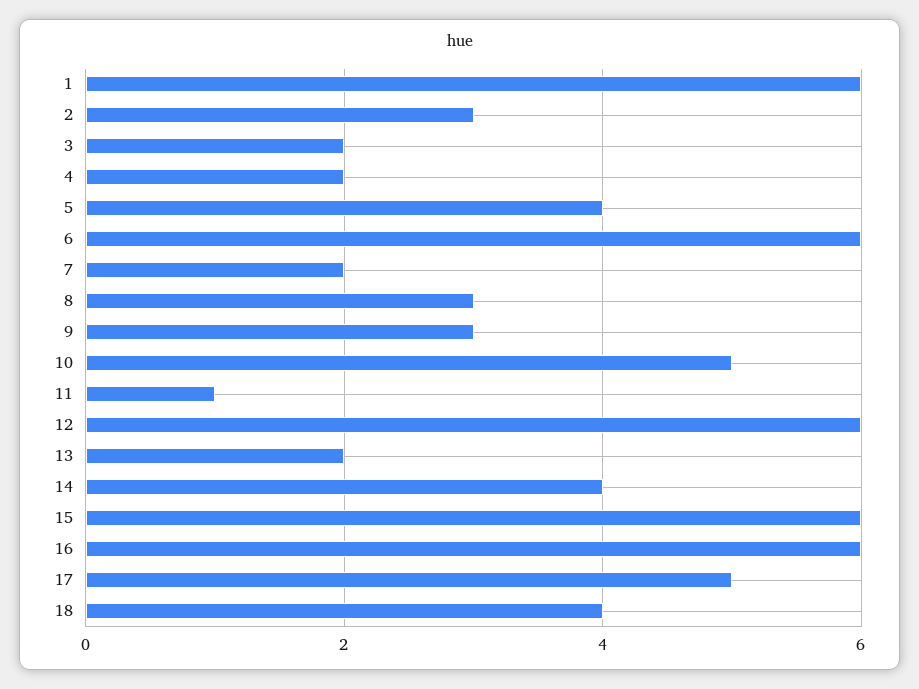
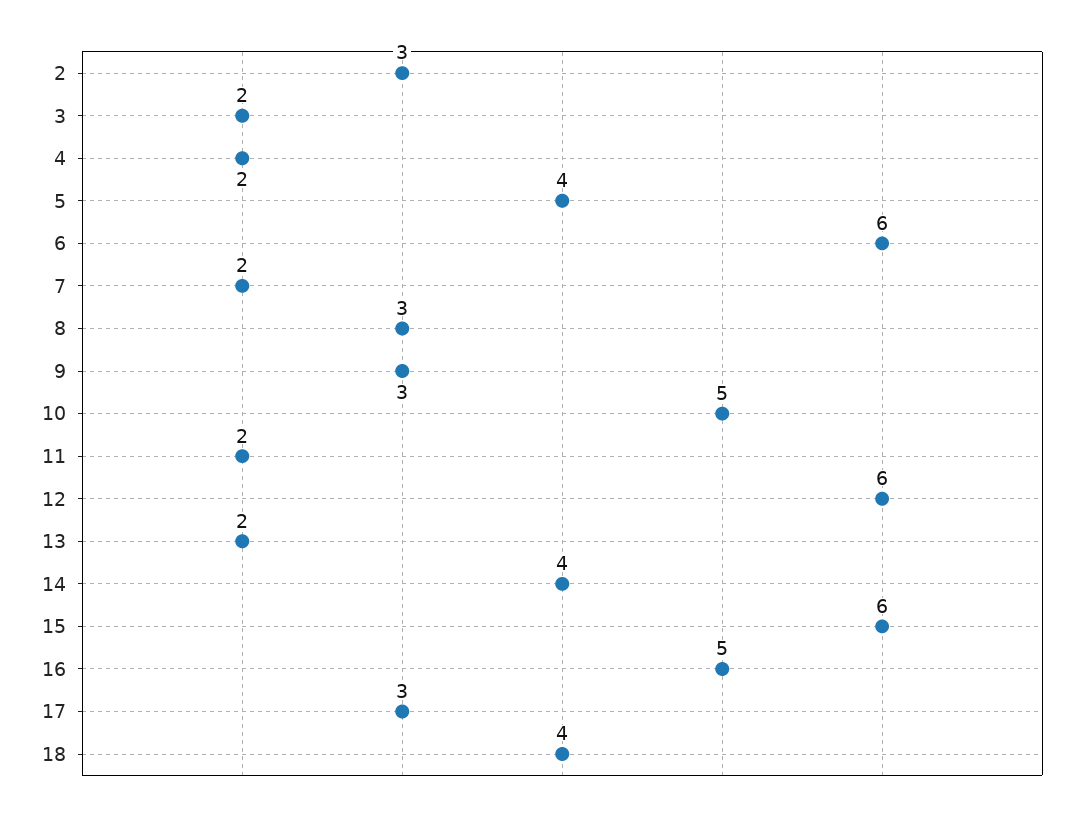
1: 6 -> none
11: 1 -> 2
16: 6 -> 5
17: 5 -> 3

